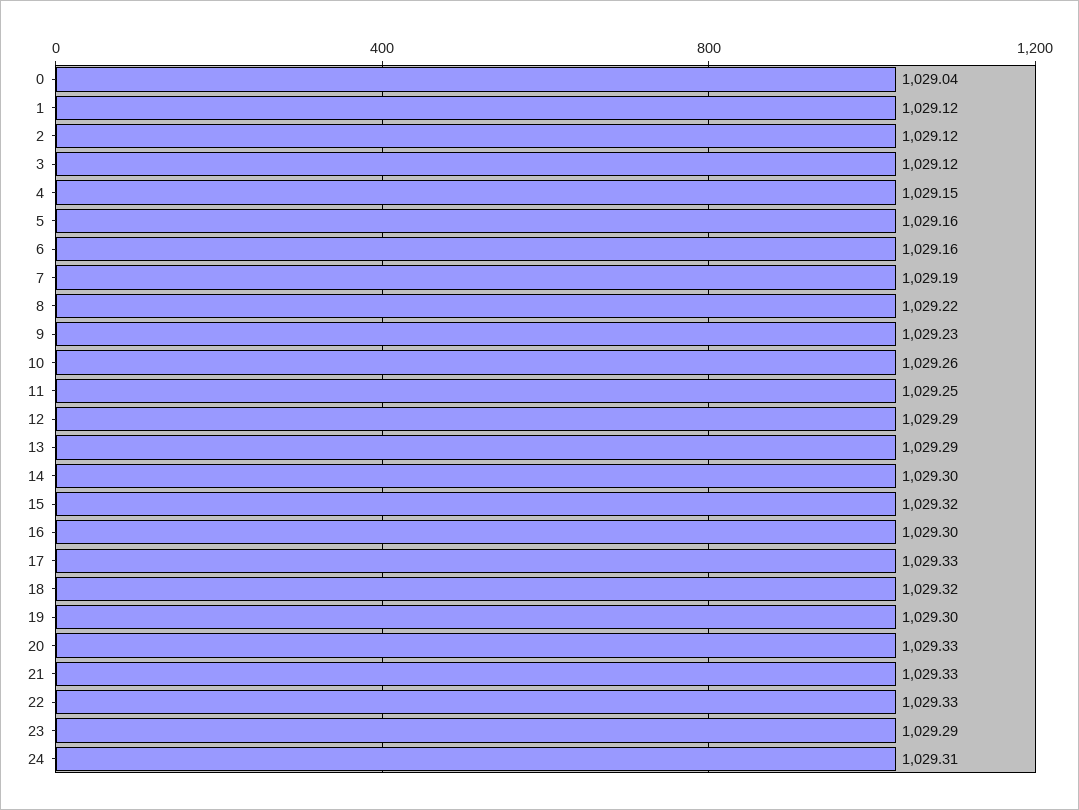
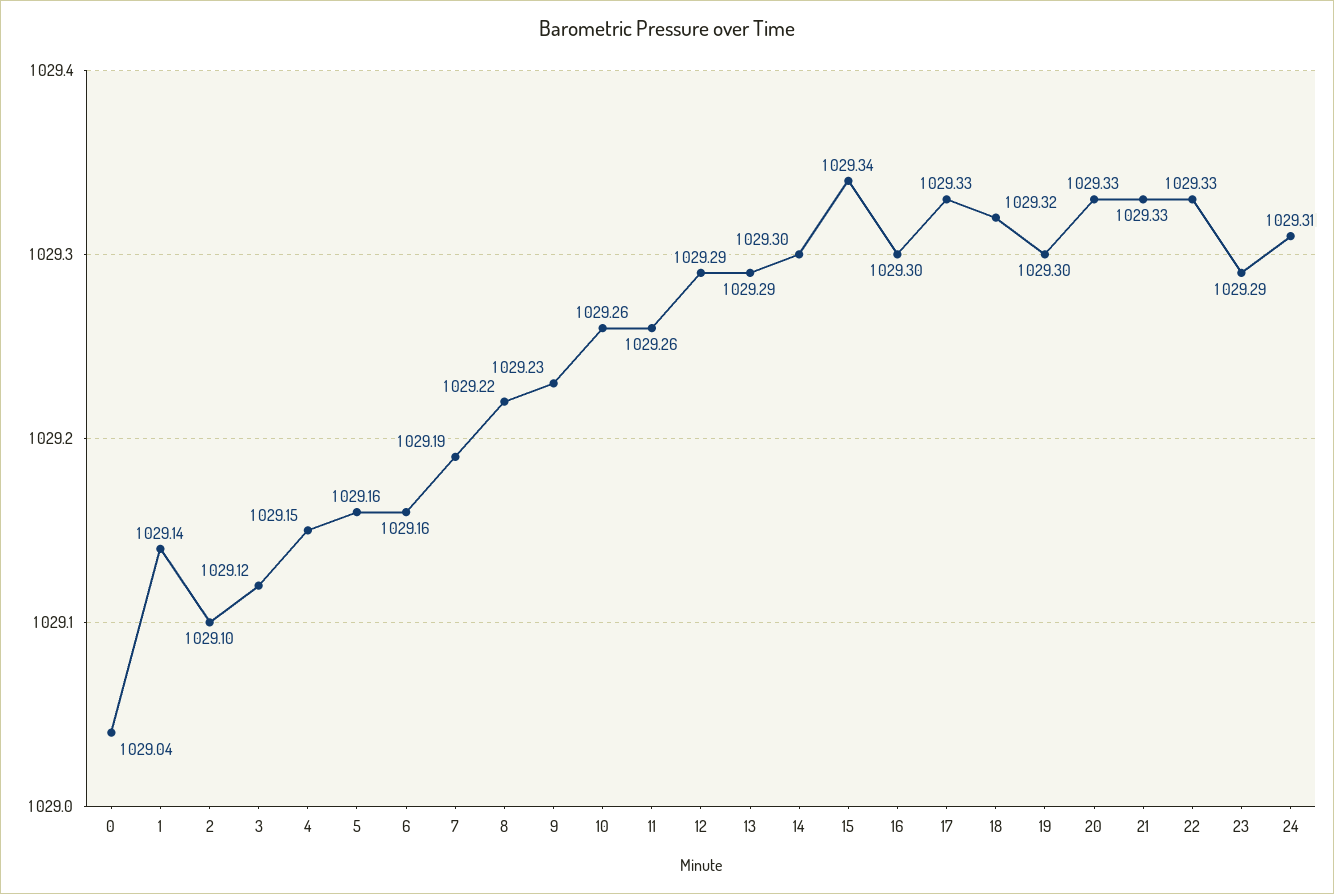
1: 1029.12 -> 1029.14
2: 1029.12 -> 1029.1
11: 1029.25 -> 1029.26
15: 1029.32 -> 1029.34

